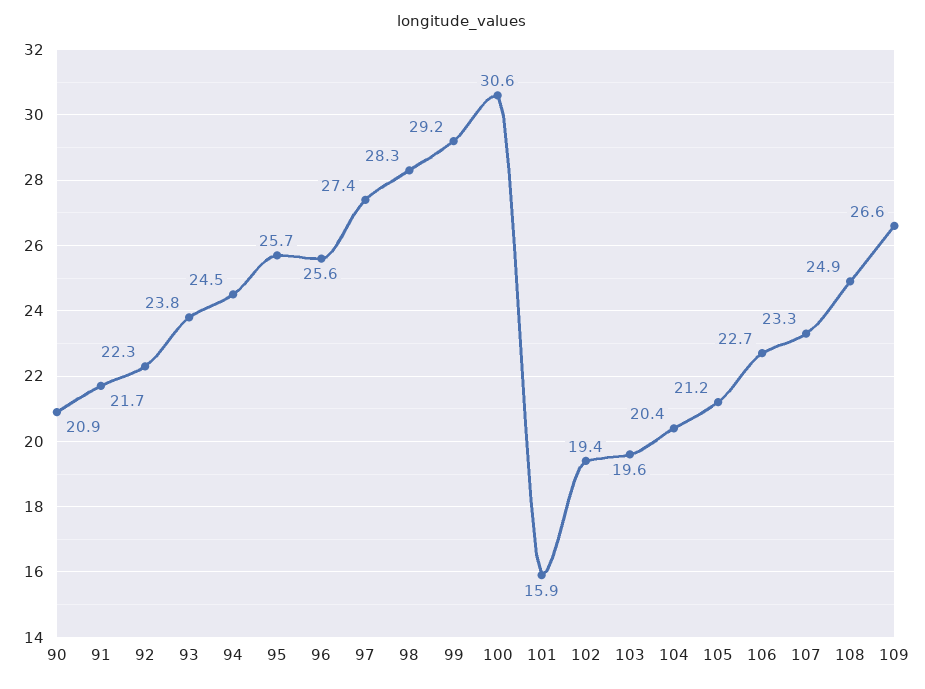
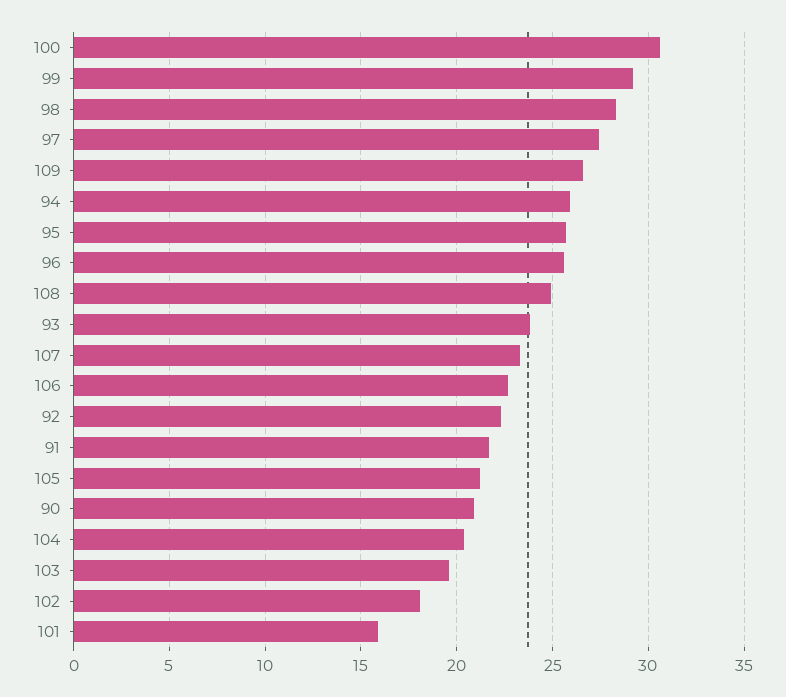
94: 24.5 -> 26
102: 19.4 -> 18

